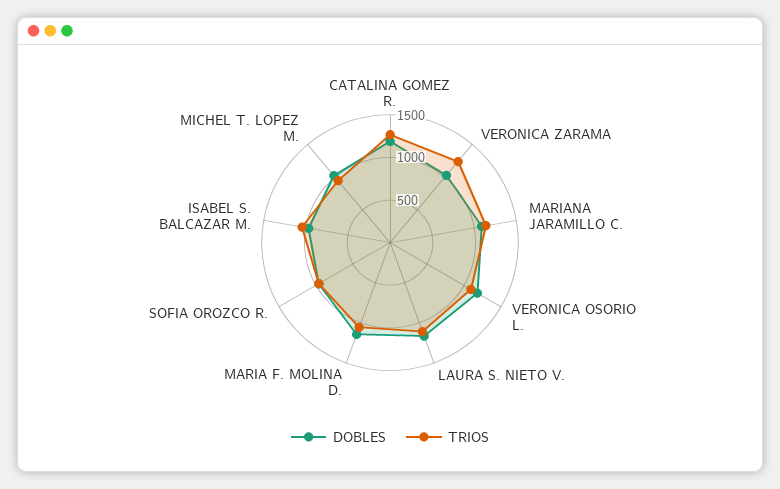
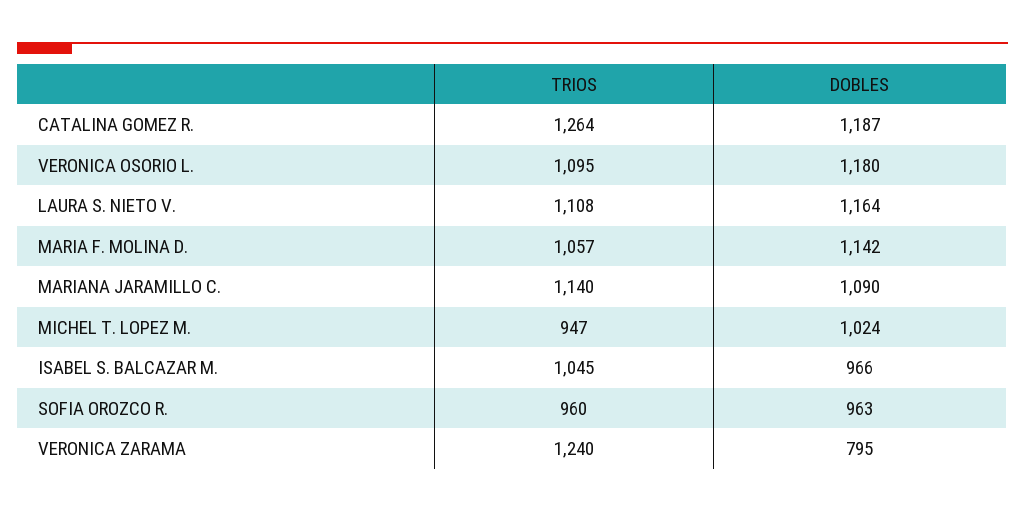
DOBLES, VERONICA ZARAMA: 1000 -> 795

